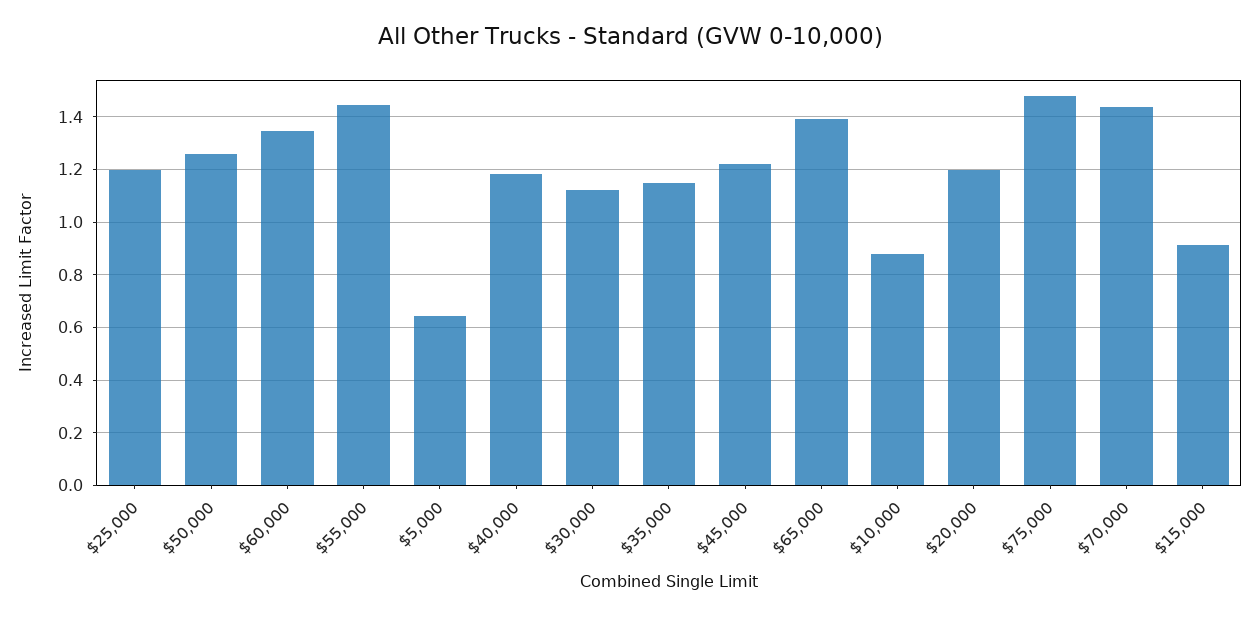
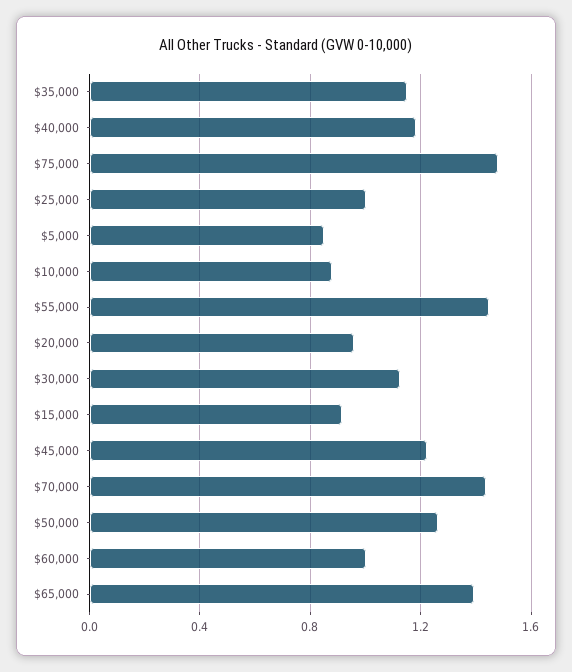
$25,000: 1.2 -> 1
$60,000: 1.35 -> 1
$5,000: 0.65 -> 0.85
$20,000: 1.2 -> 0.95

